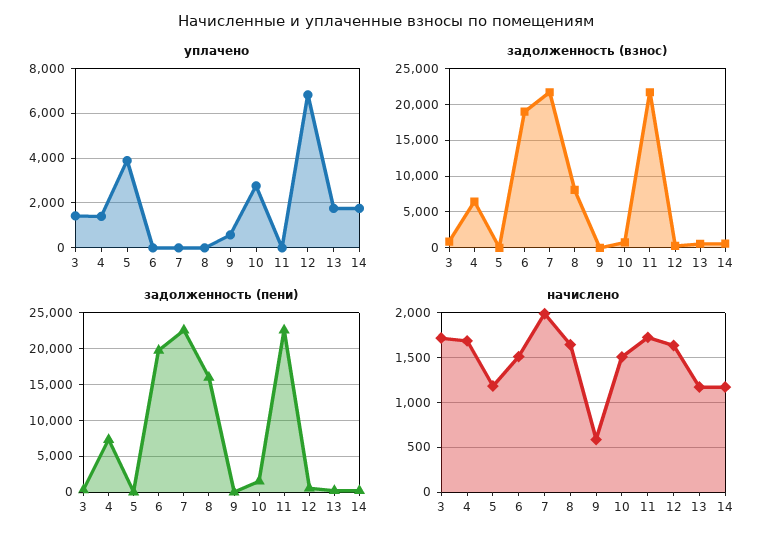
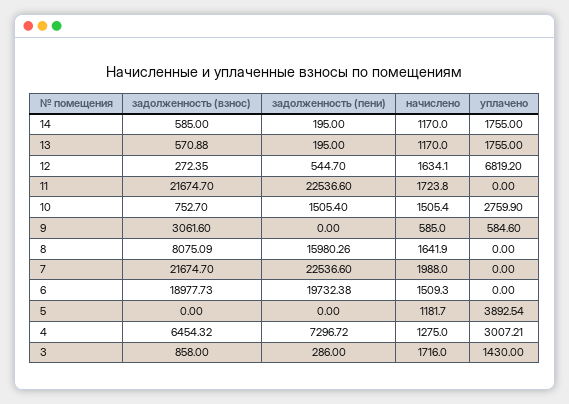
уплачено, 4: 1500 -> 3007.21
задолженность (взнос), 9: 0 -> 3061.6
начислено, 4: 1700 -> 1275

